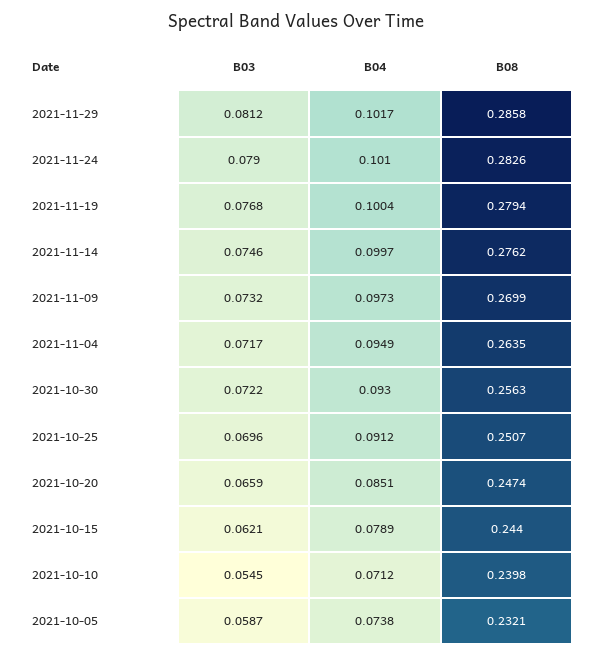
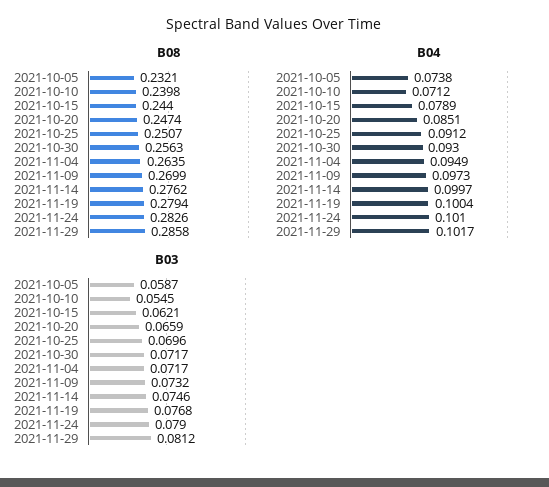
B03, 2021-10-30: 0.0722 -> 0.0717

